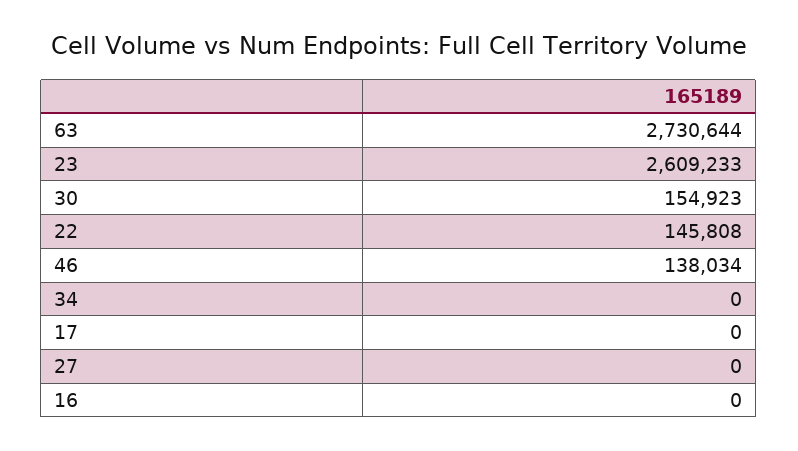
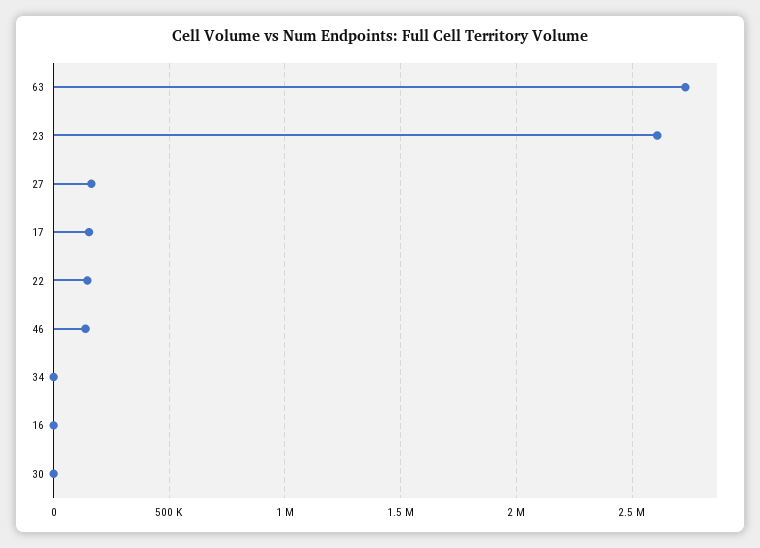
30: 154923 -> 0
17: 0 -> 150000
27: 0 -> 150000

